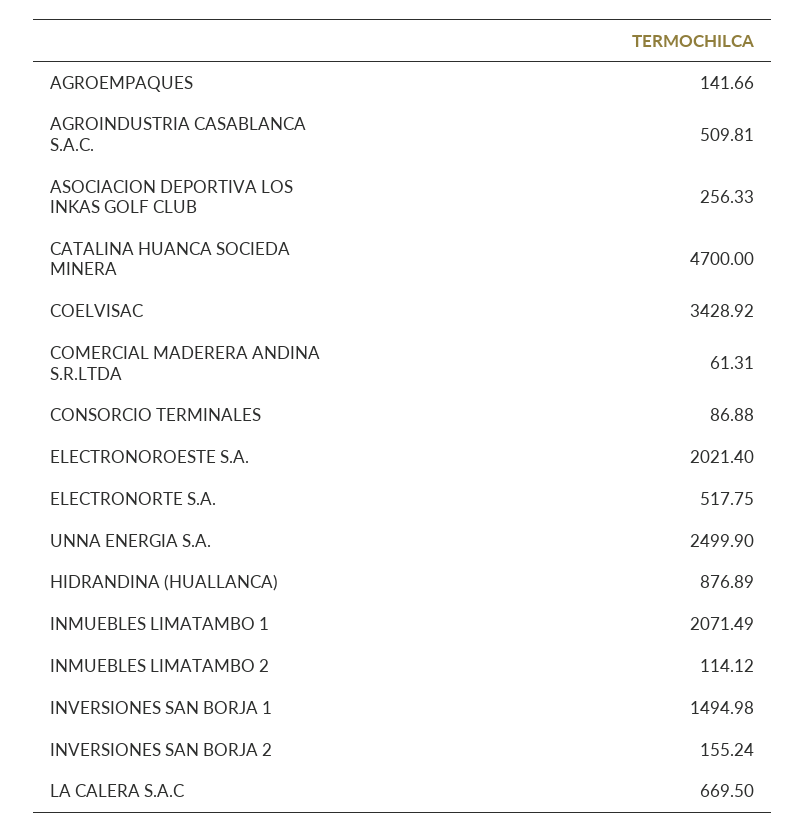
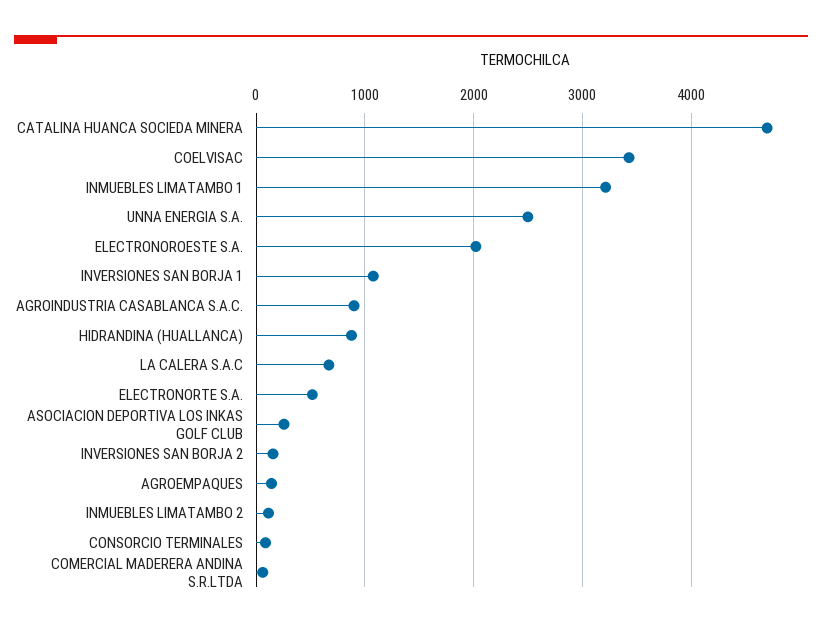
AGROINDUSTRIA CASABLANCA S.A.C.: 509.81 -> 900
INMUEBLES LIMATAMBO 1: 2071.49 -> 3200
INVERSIONES SAN BORJA 1: 1494.98 -> 1100

